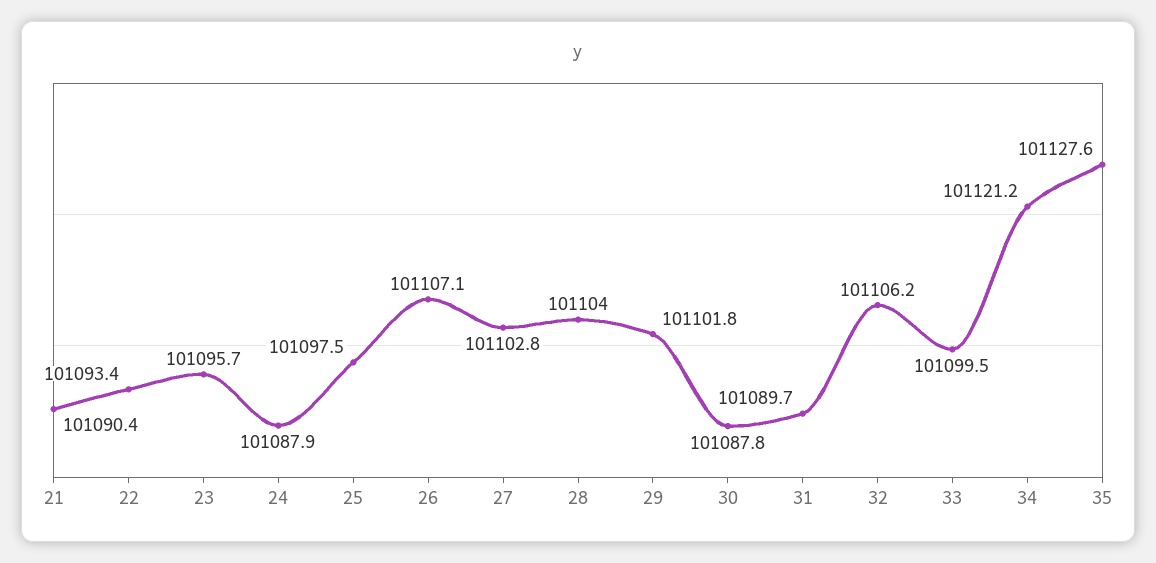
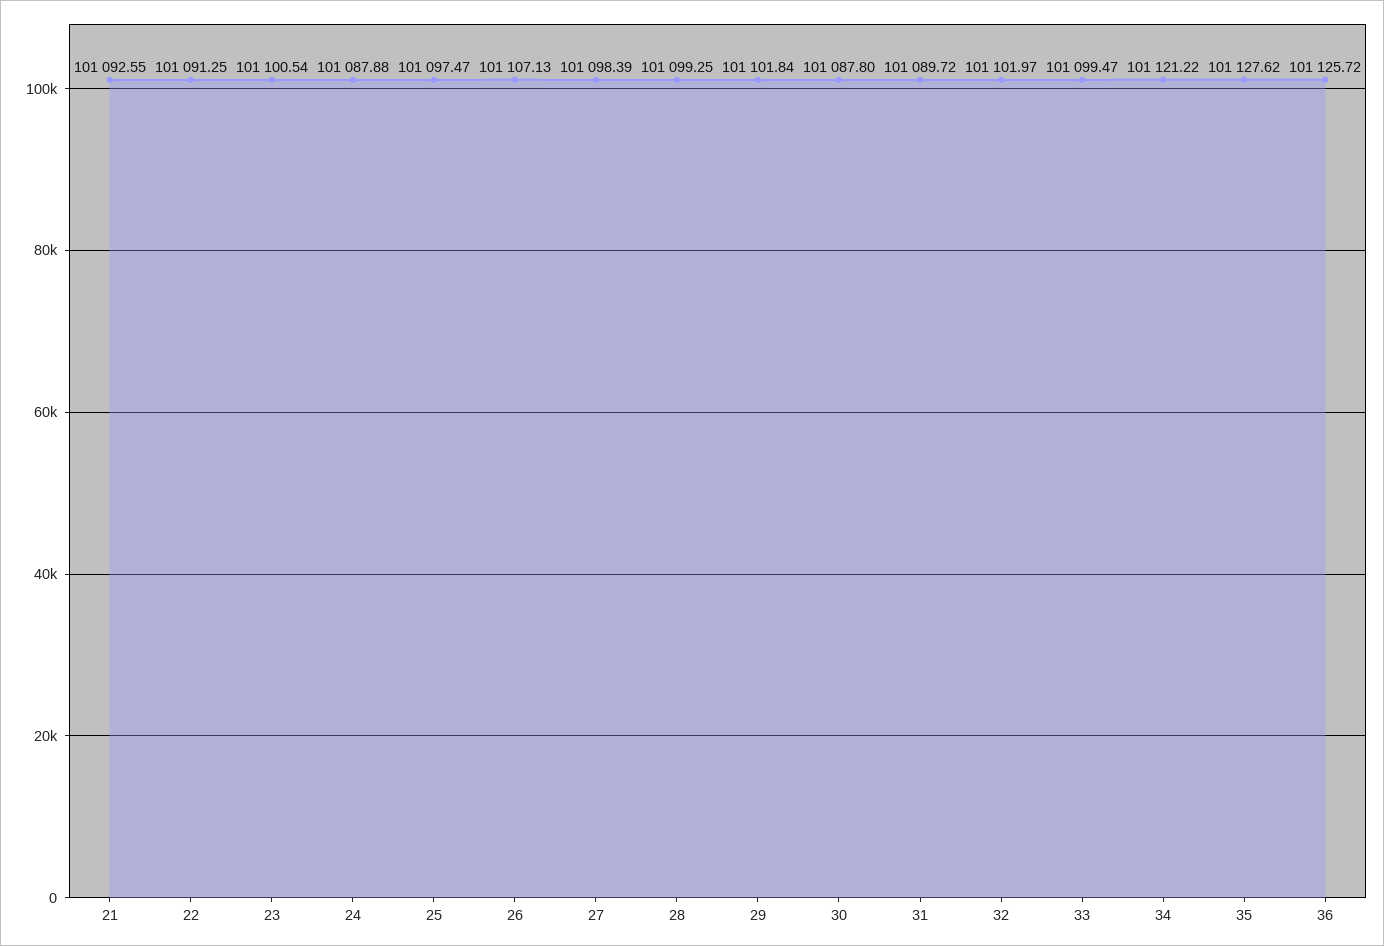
21: 101090.4 -> 101092.55
22: 101093.4 -> 101091.25
23: 101095.7 -> 101100.54
27: 101102.8 -> 101098.39
28: 101104 -> 101099.25
32: 101106.2 -> 101101.97
36: none -> 101125.72

